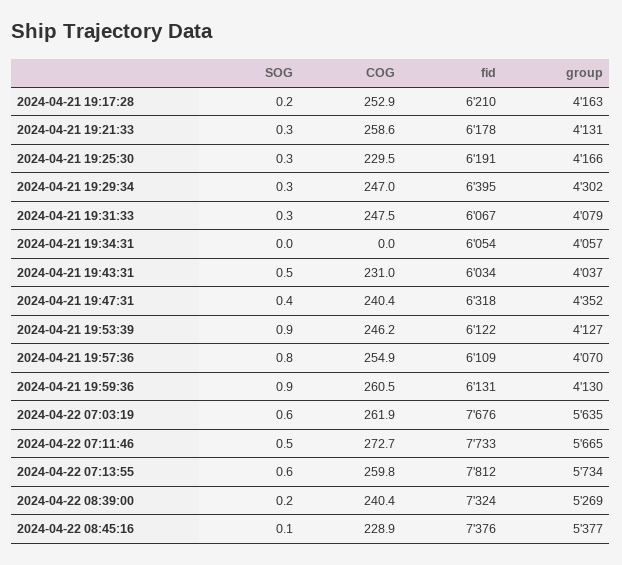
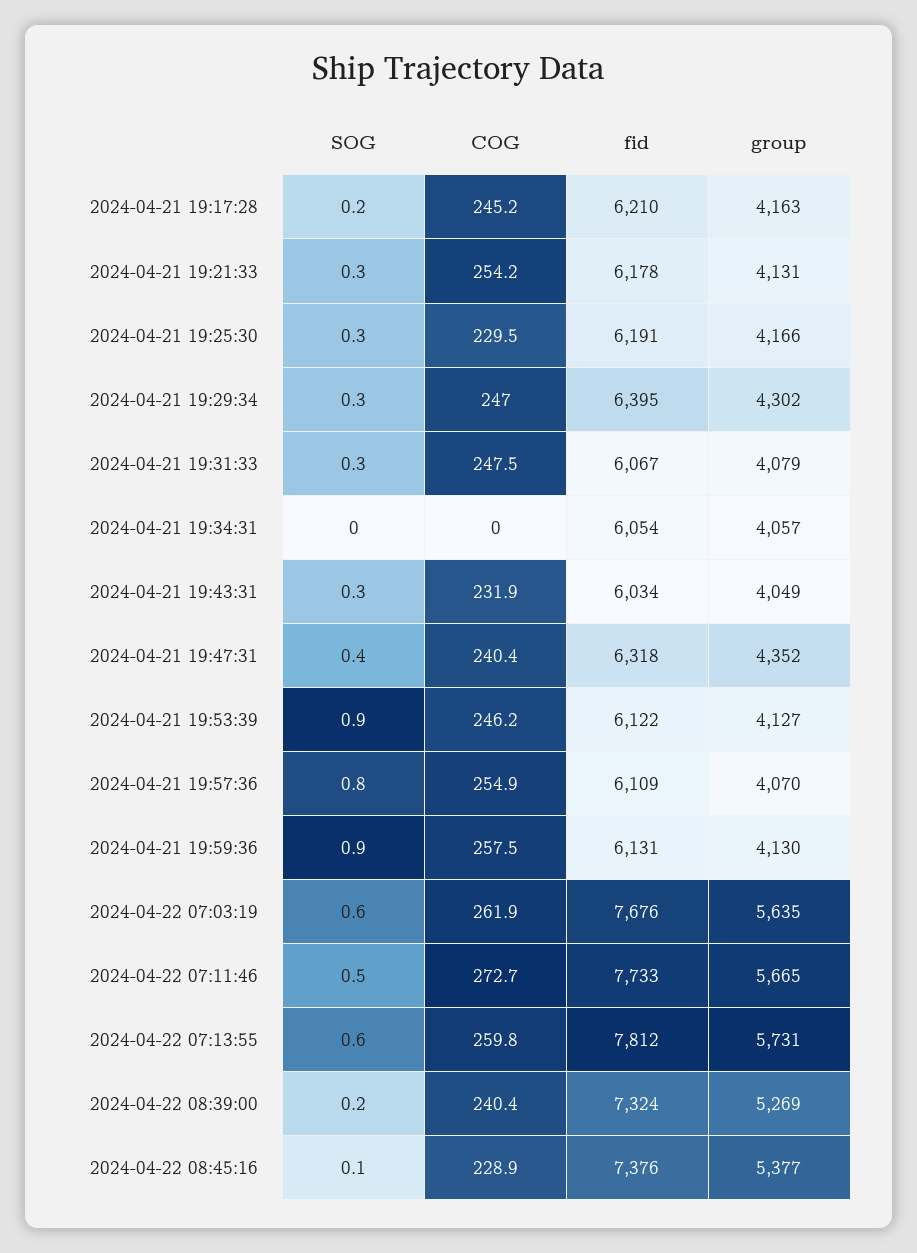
COG, 2024-04-21 19:17:28: 252.9 -> 245.2
COG, 2024-04-21 19:21:33: 258.6 -> 254.2
SOG, 2024-04-21 19:43:31: 0.5 -> 0.3
COG, 2024-04-21 19:43:31: 231 -> 231.9
group, 2024-04-21 19:43:31: 4037 -> 4049
COG, 2024-04-21 19:59:36: 260.5 -> 257.5
group, 2024-04-22 07:13:55: 5734 -> 5731

